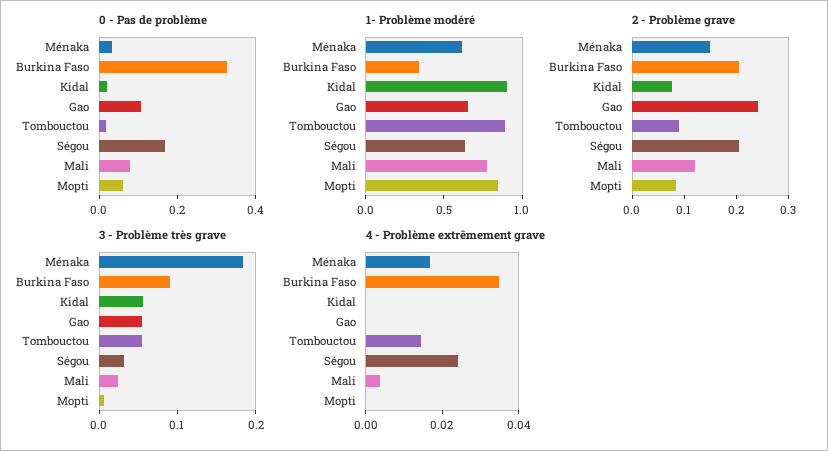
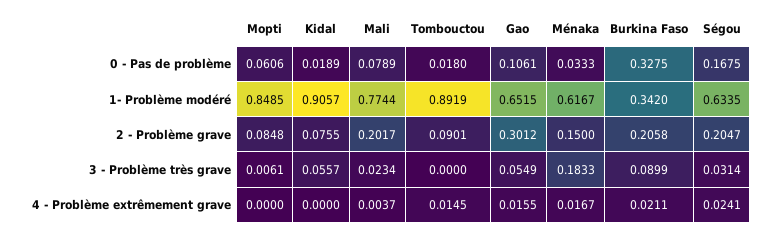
2 - Problème grave, Gao: 0.24 -> 0.3012
2 - Problème grave, Mali: 0.12 -> 0.2017
3 - Problème très grave, Tombouctou: 0.06 -> 0
4 - Problème extrêmement grave, Burkina Faso: 0.035 -> 0.0211
4 - Problème extrêmement grave, Gao: 0 -> 0.0155

